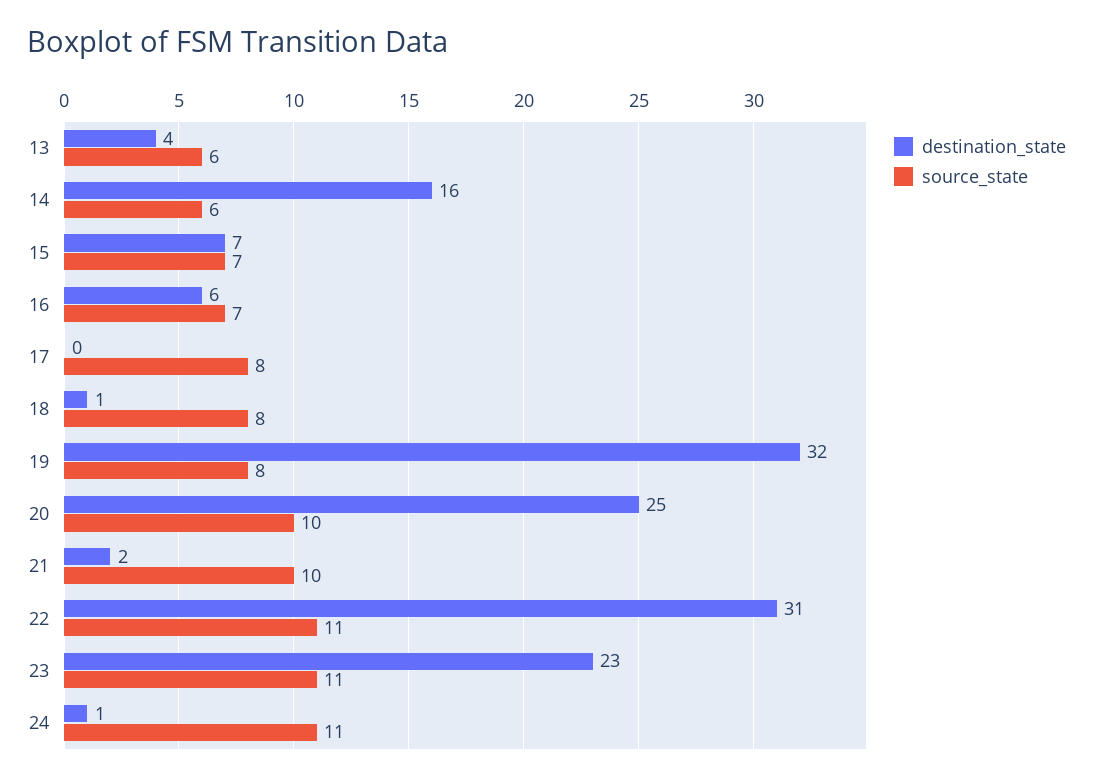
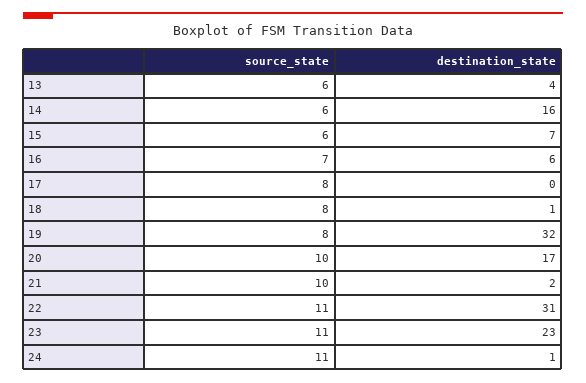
source_state, 15: 7 -> 6
destination_state, 20: 25 -> 17

